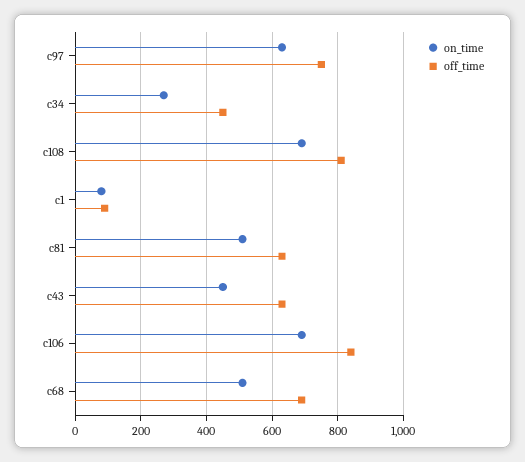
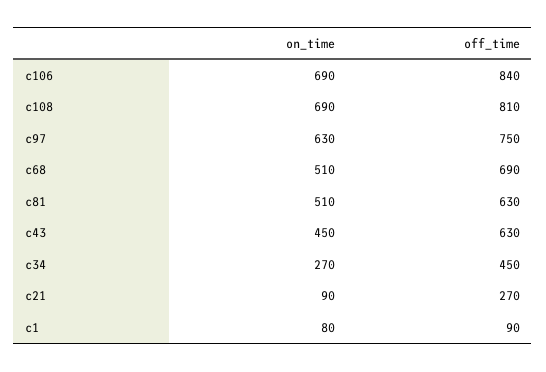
on_time, c21: none -> 90
off_time, c21: none -> 270

